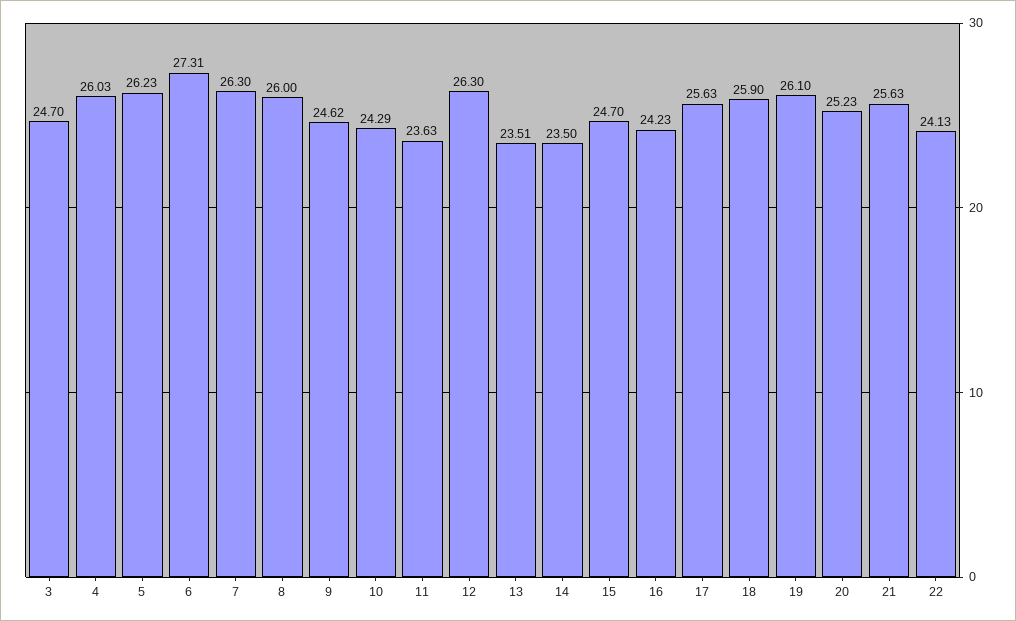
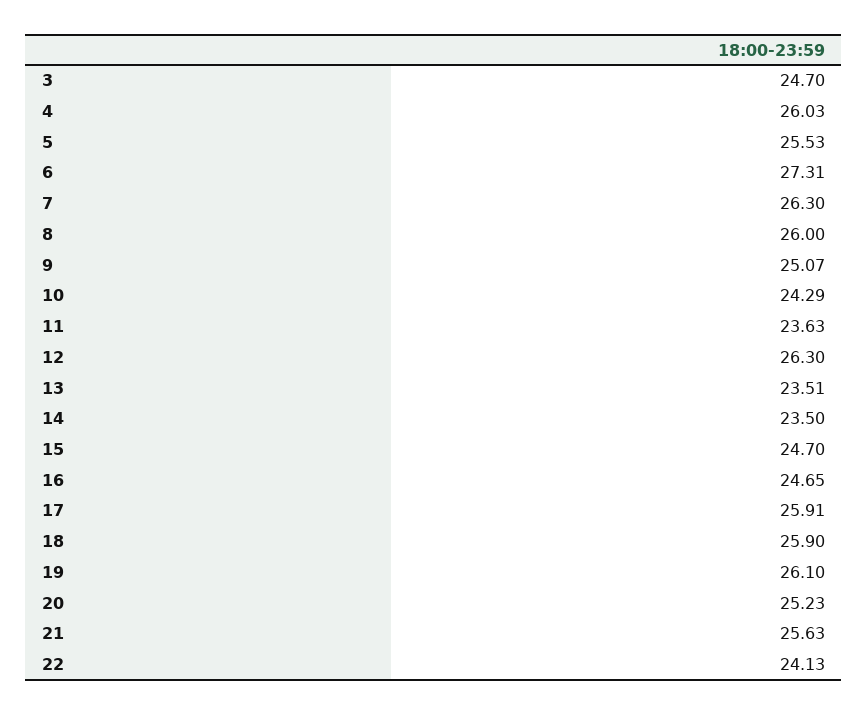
5: 26.23 -> 25.53
9: 24.62 -> 25.07
16: 24.23 -> 24.65
17: 25.63 -> 25.91

